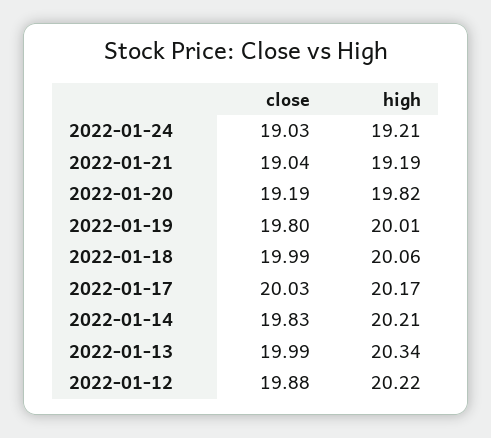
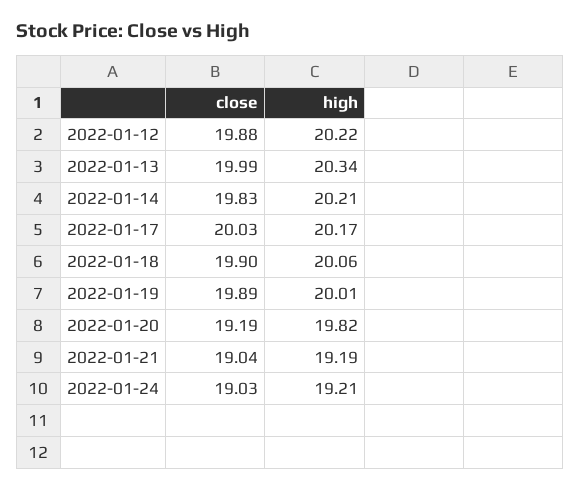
close, 2022-01-19: 19.8 -> 19.89
close, 2022-01-18: 19.99 -> 19.9

